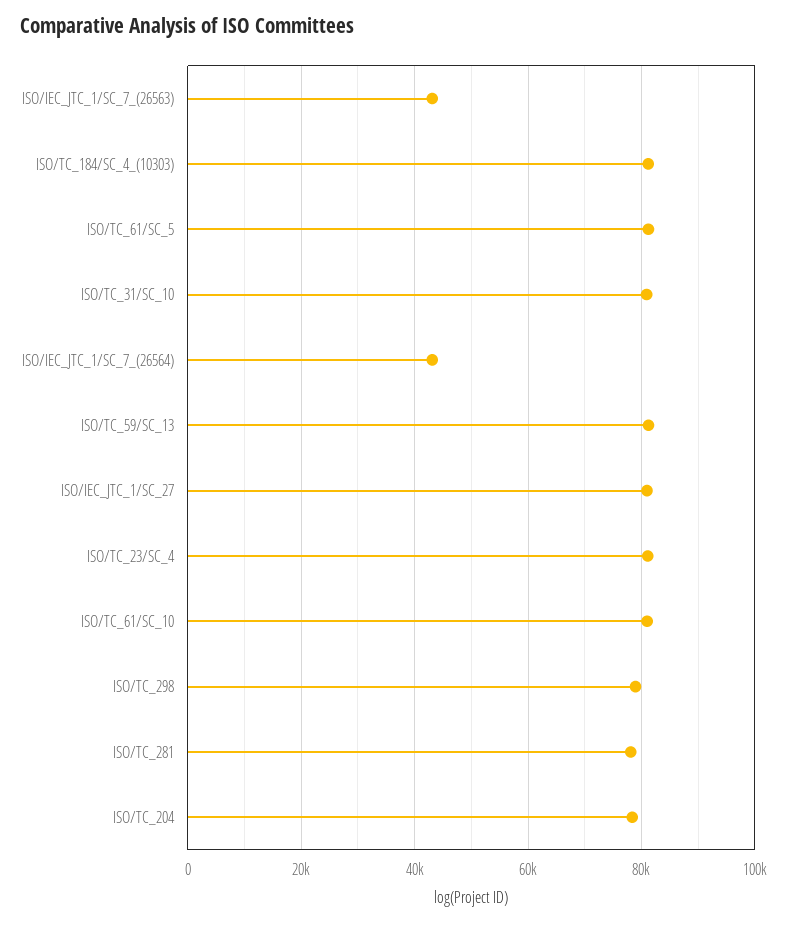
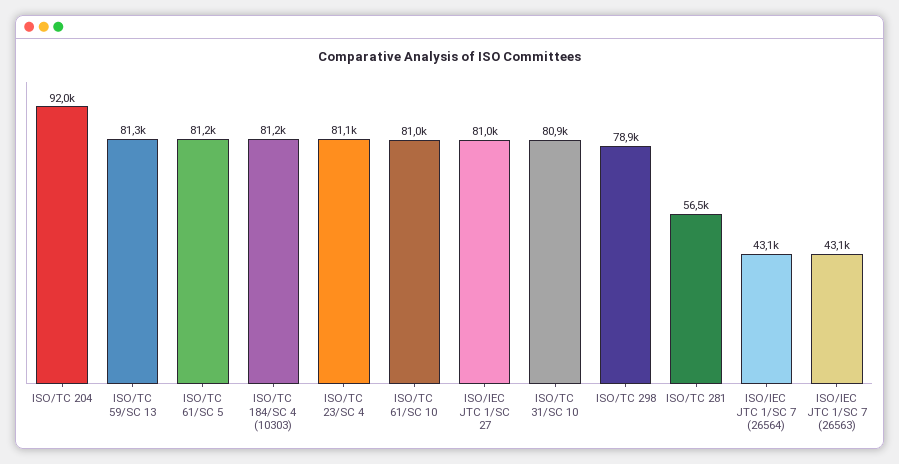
ISO/TC_281: 78000 -> 56500
ISO/TC_204: 78000 -> 92000

